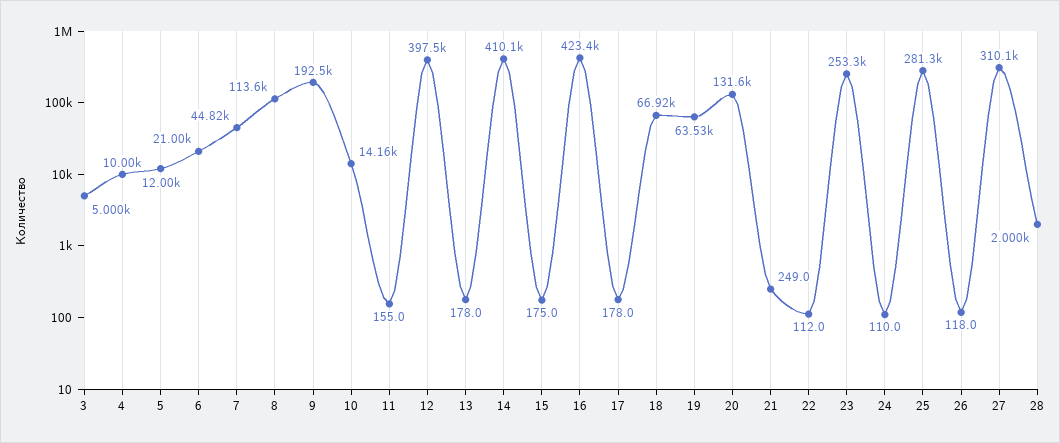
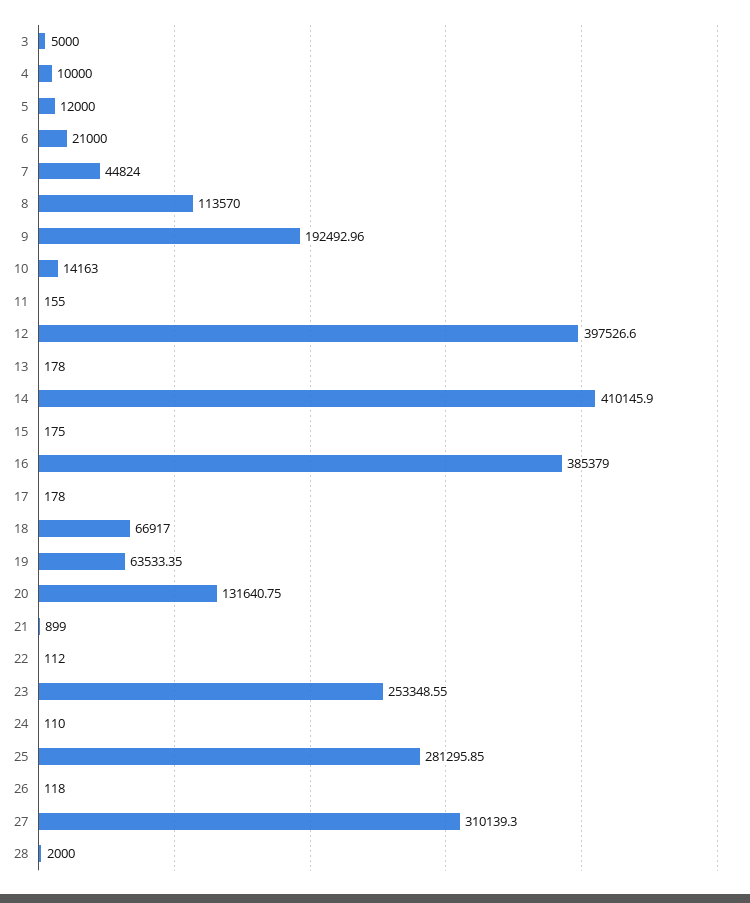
16: 423400 -> 385379
21: 249 -> 899

